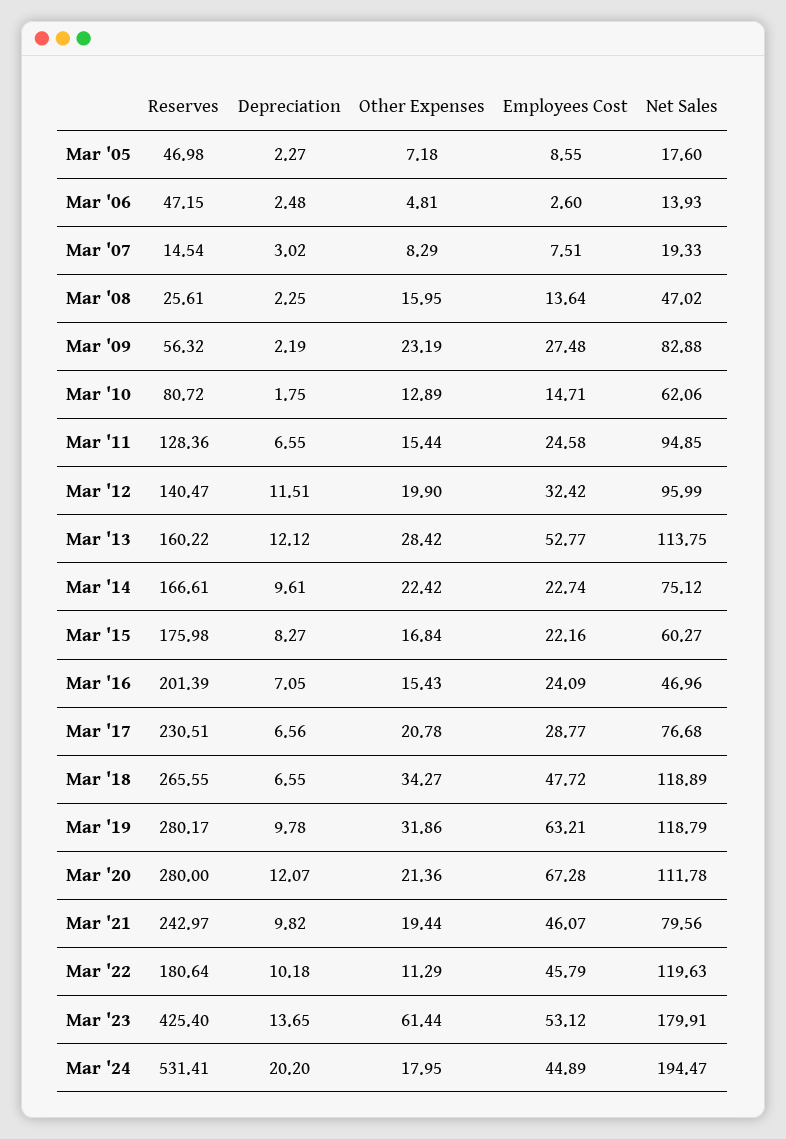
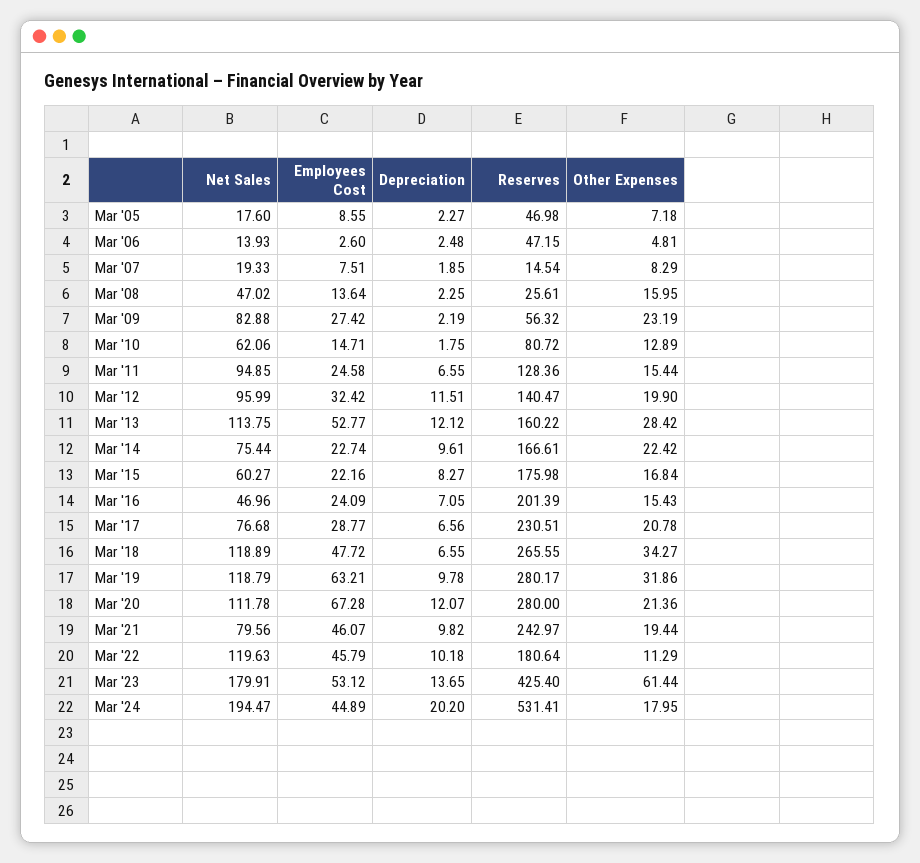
Depreciation, Mar '07: 3.02 -> 1.85
Employees Cost, Mar '09: 27.48 -> 27.42
Net Sales, Mar '14: 75.12 -> 75.44

